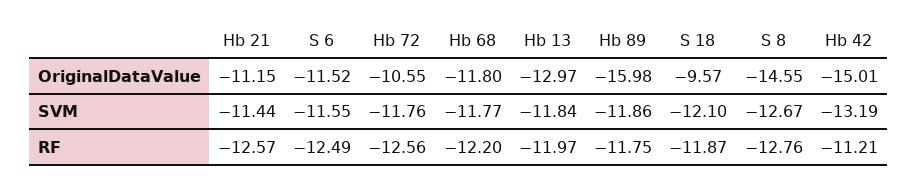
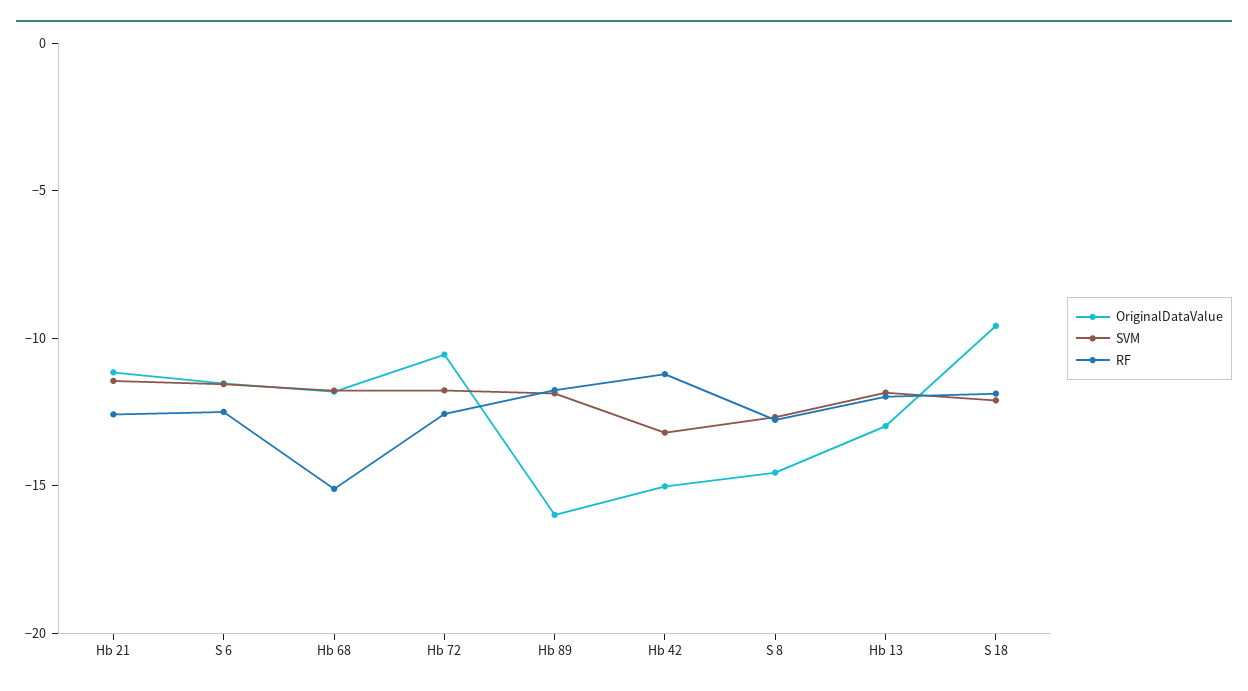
RF, Hb 68: -12.2 -> -15

